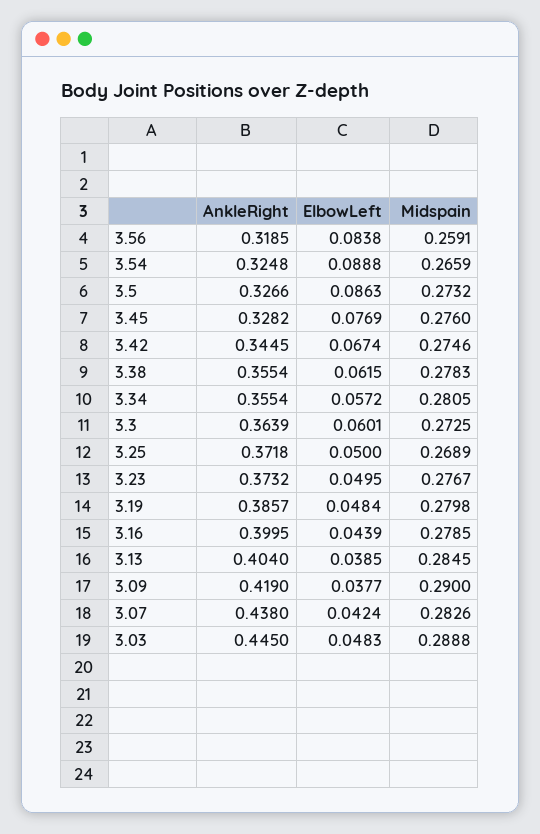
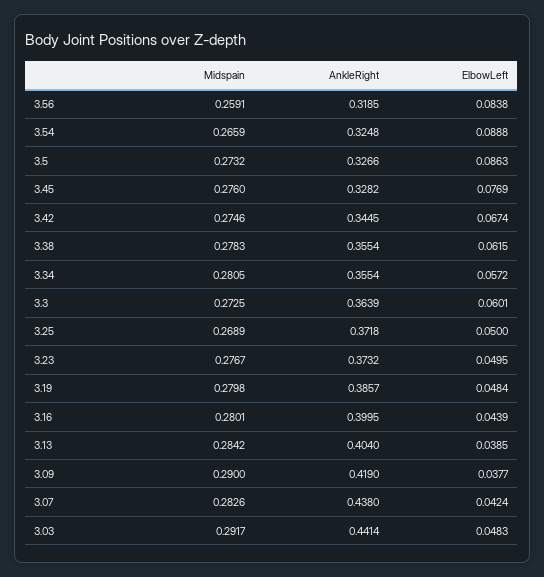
Midspain, 3.16: 0.2785 -> 0.2801
Midspain, 3.13: 0.2845 -> 0.2842
AnkleRight, 3.03: 0.445 -> 0.4414
Midspain, 3.03: 0.2888 -> 0.2917

